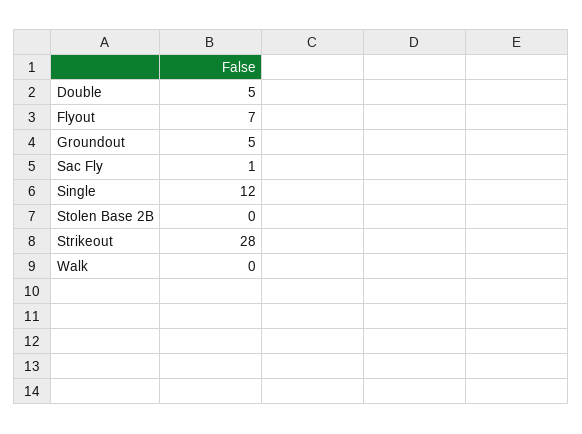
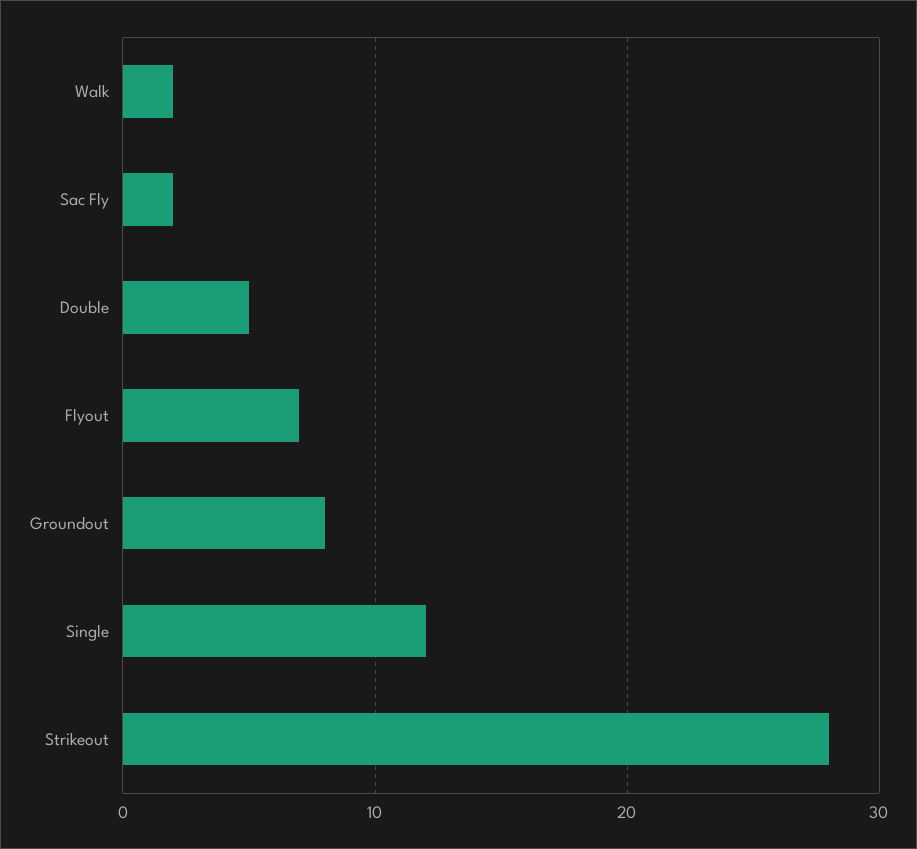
Groundout: 5 -> 8
Sac Fly: 1 -> 2
Stolen Base 2B: 0 -> none
Walk: 0 -> 2

